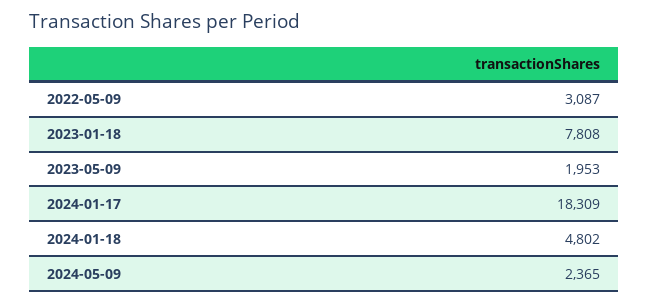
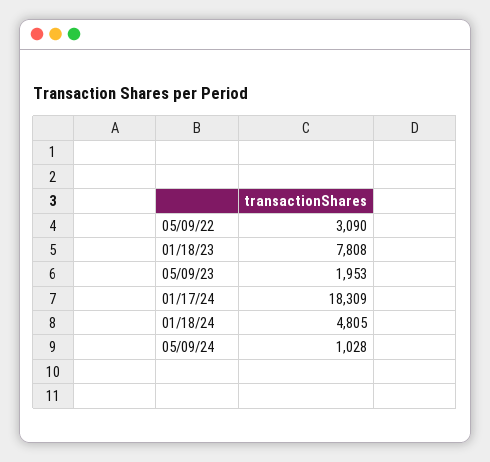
2022-05-09: 3087 -> 3090
2024-01-18: 4802 -> 4805
2024-05-09: 2365 -> 1028

